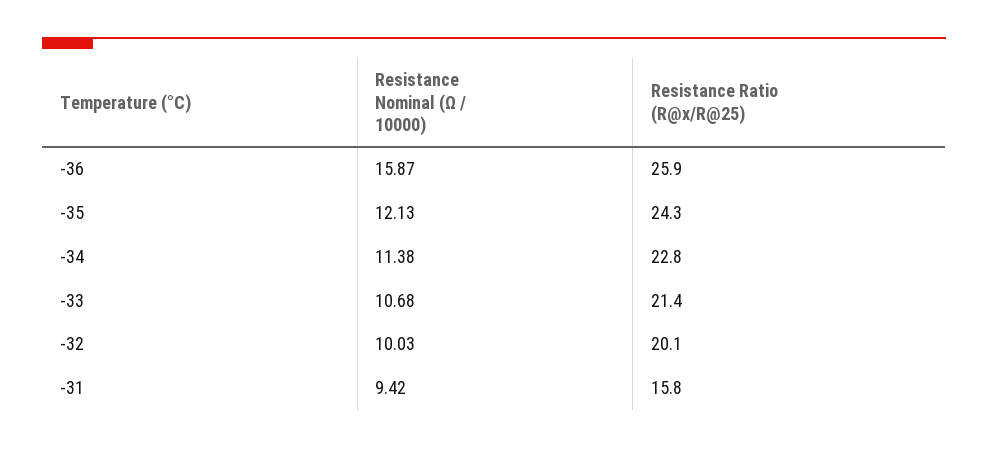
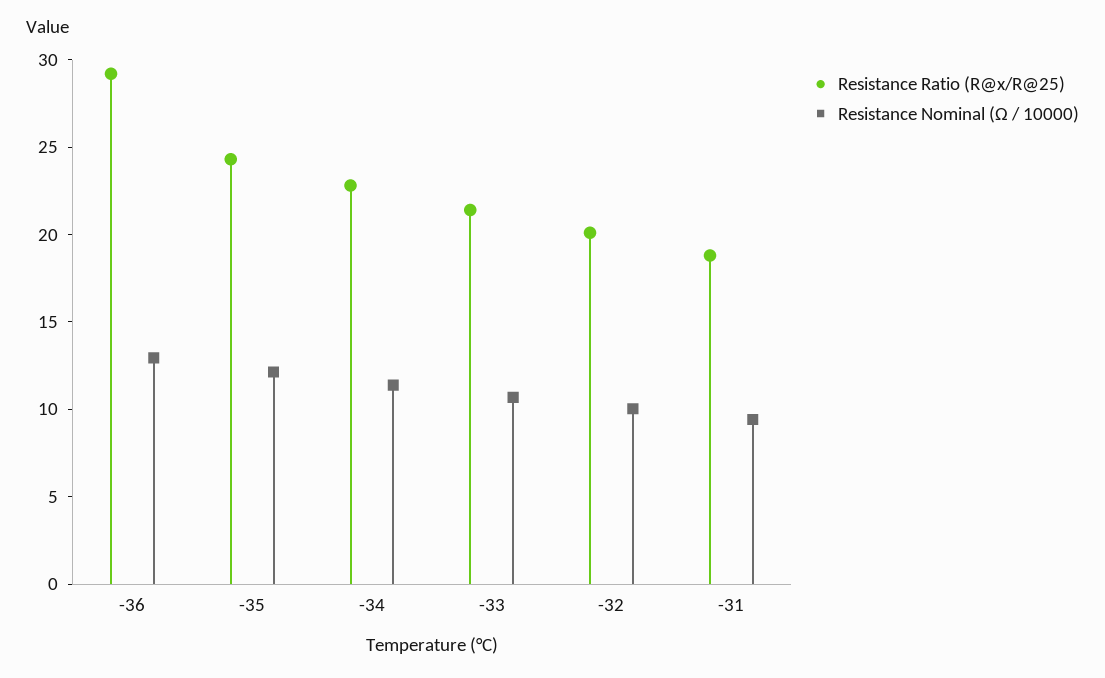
Resistance Nominal (Ω / 10000), -36: 15.87 -> 13
Resistance Ratio (R@x/R@25), -36: 25.9 -> 29
Resistance Ratio (R@x/R@25), -31: 15.8 -> 19

